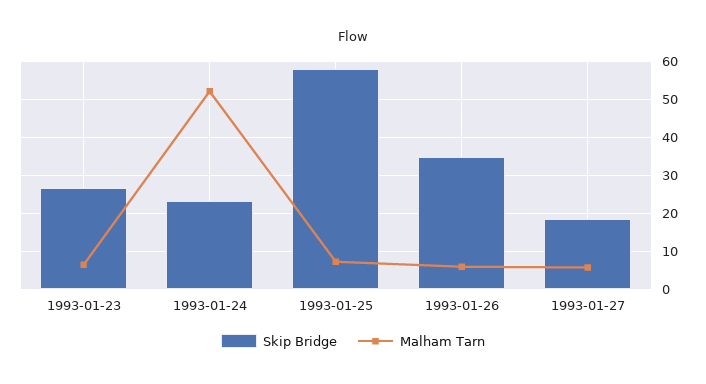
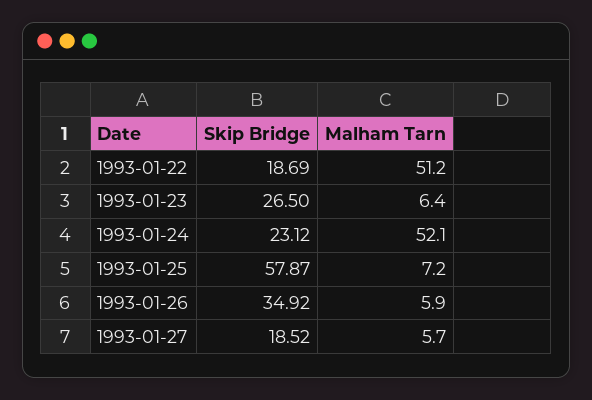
Skip Bridge, 1993-01-22: none -> 18.69
Malham Tarn, 1993-01-22: none -> 51.2

